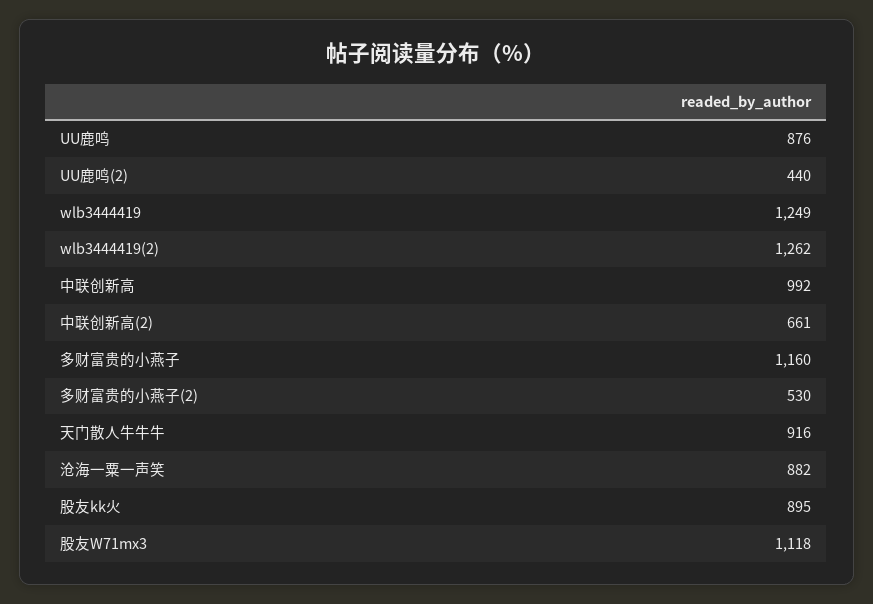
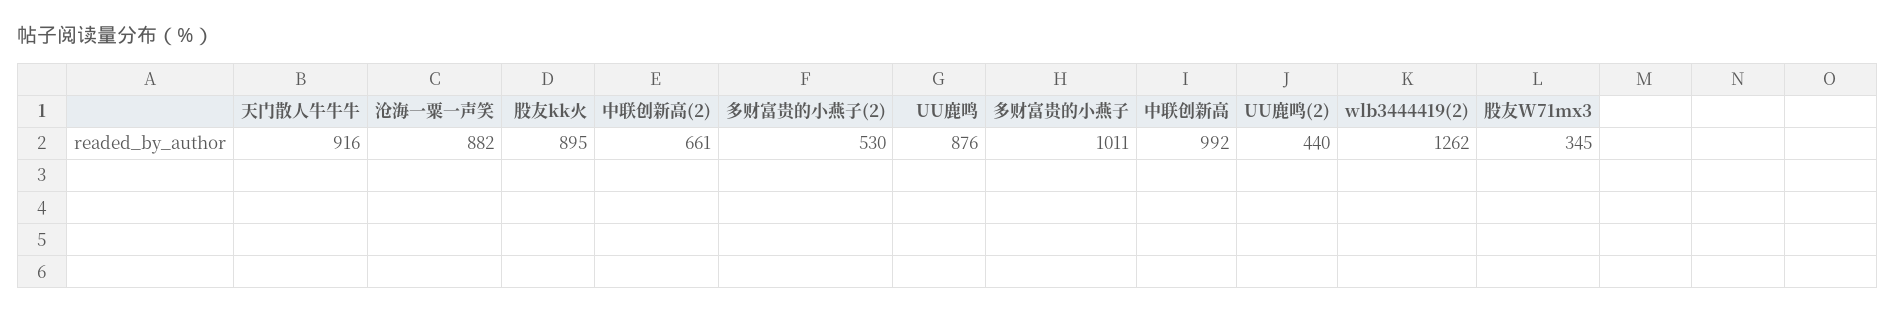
wlb3444419: 1249 -> none
多财富贵的小燕子: 1160 -> 1011
股友W71mx3: 1118 -> 345

